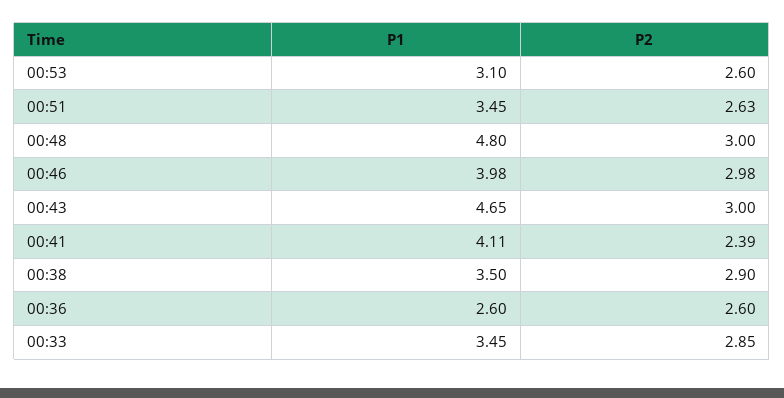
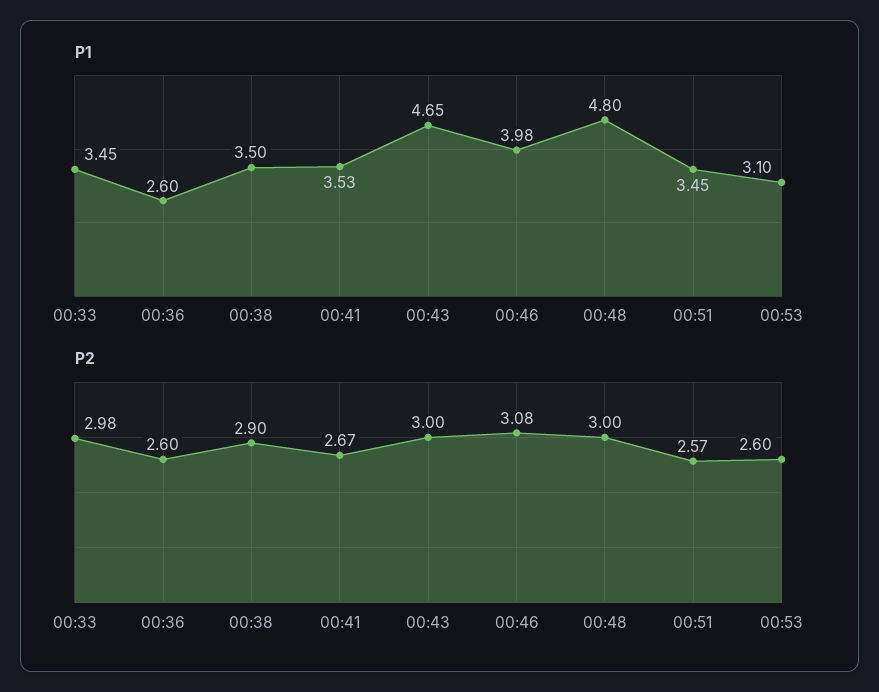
P2, 00:51: 2.63 -> 2.57
P2, 00:46: 2.98 -> 3.08
P1, 00:41: 4.11 -> 3.53
P2, 00:41: 2.39 -> 2.67
P2, 00:33: 2.85 -> 2.98

